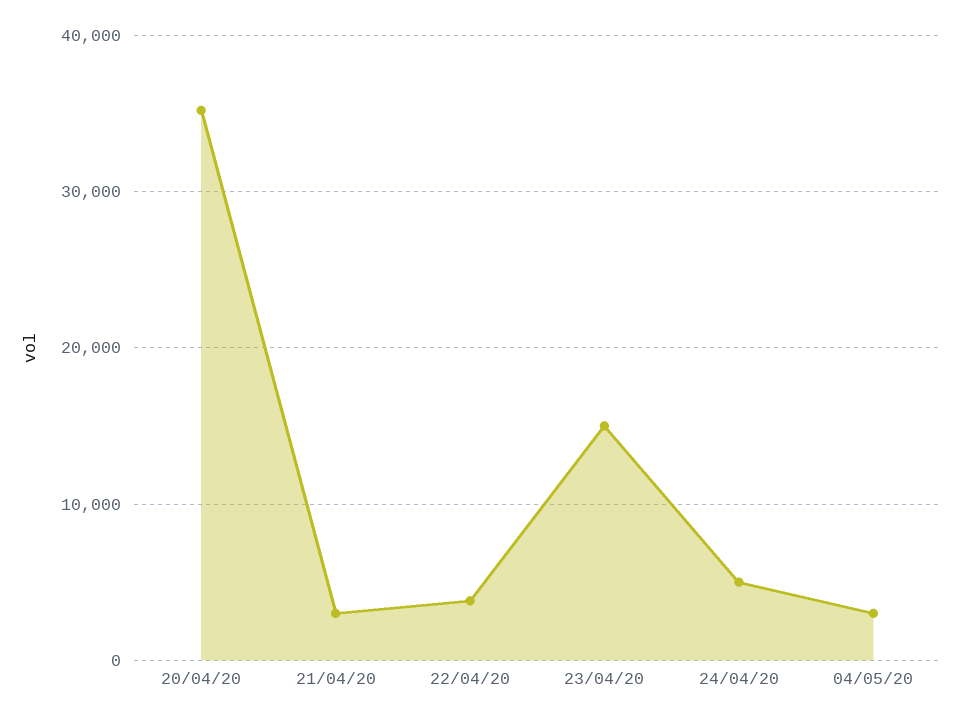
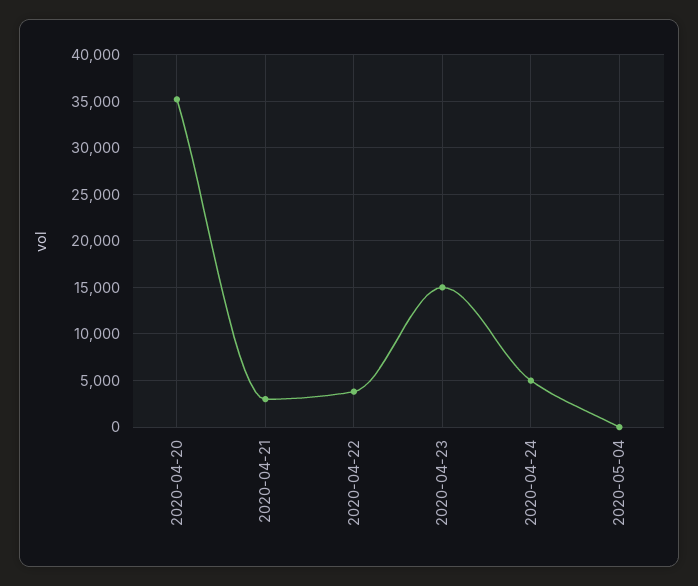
04/05/20: 3000 -> 0

